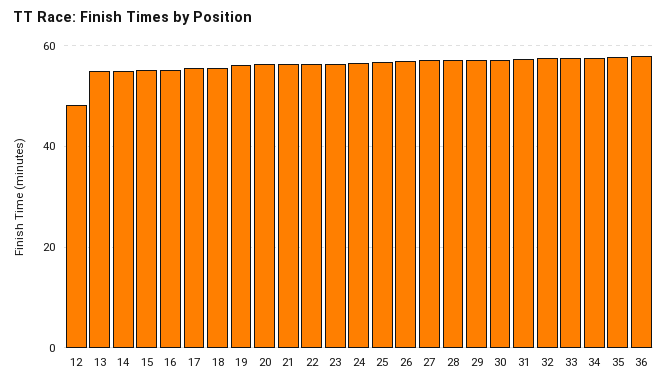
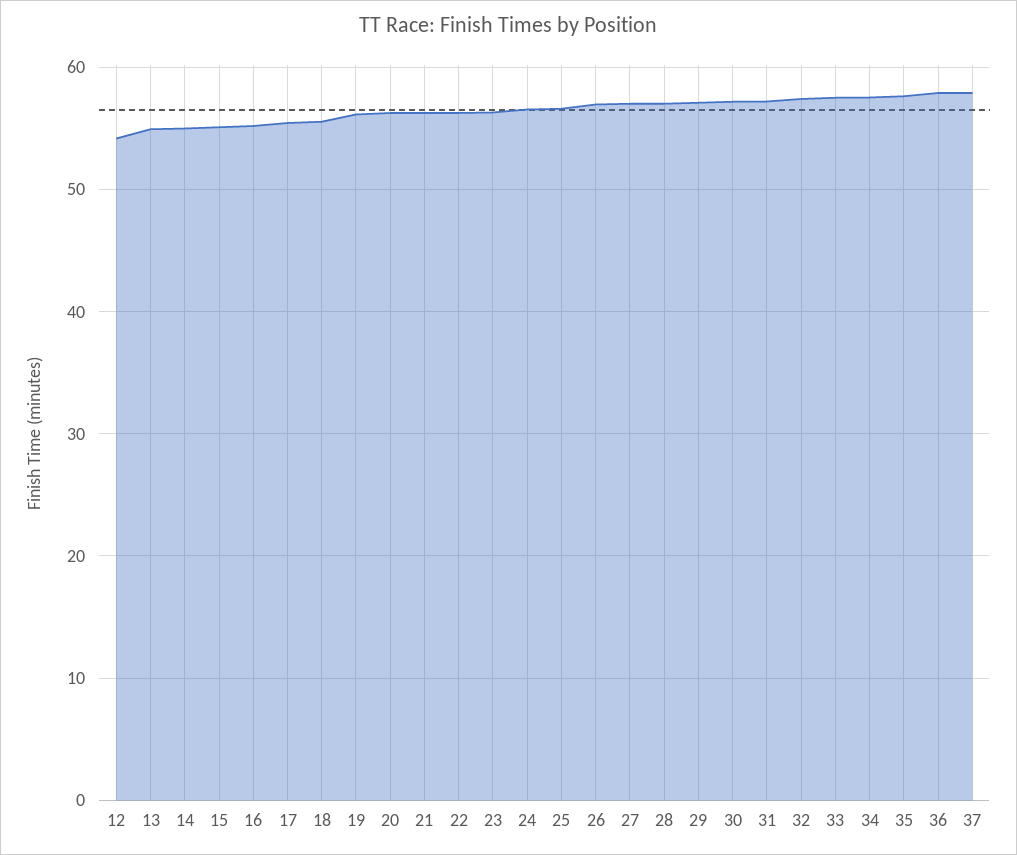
12: 48 -> 54
37: none -> 58

